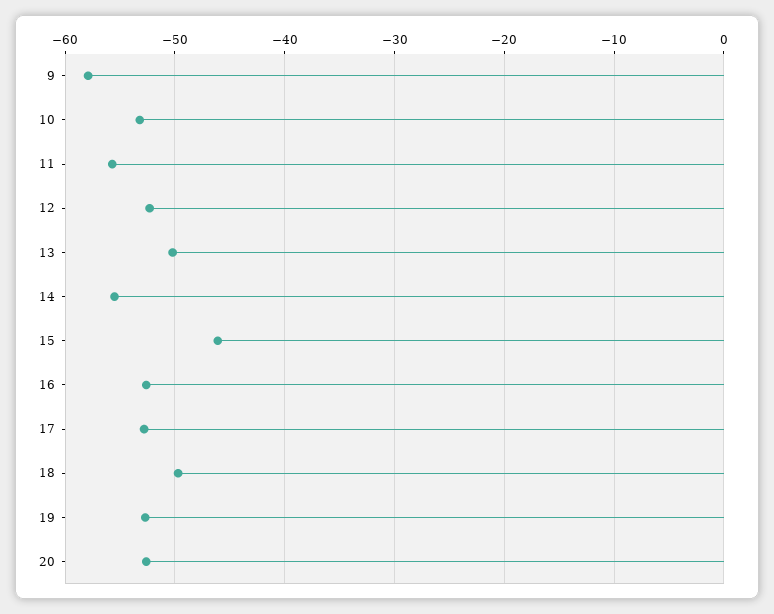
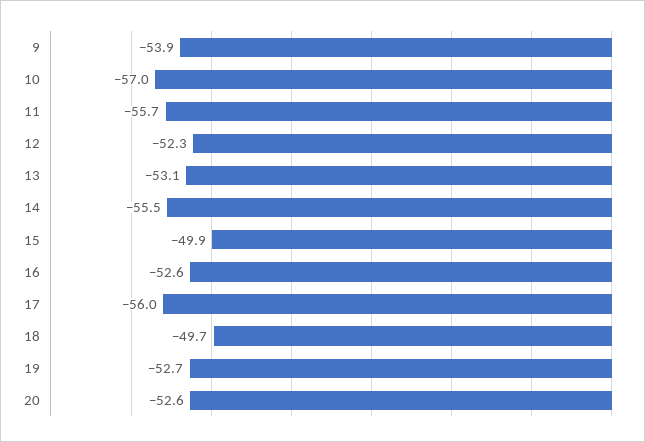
9: -58 -> -53.9
10: -53 -> -57
13: -50 -> -53.1
15: -46 -> -49.9
17: -53 -> -56

